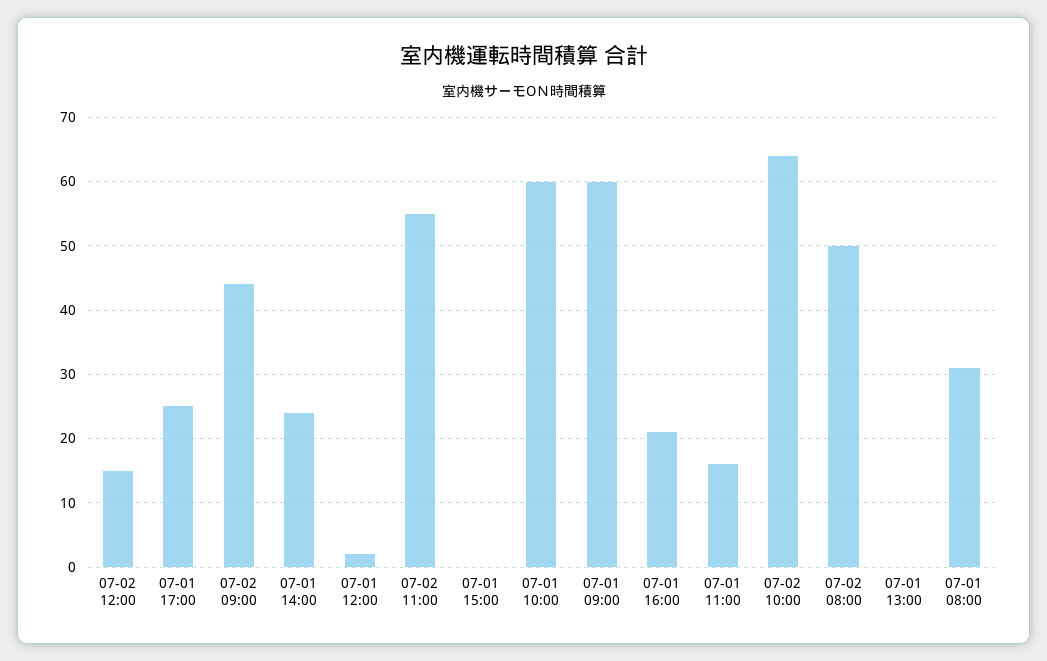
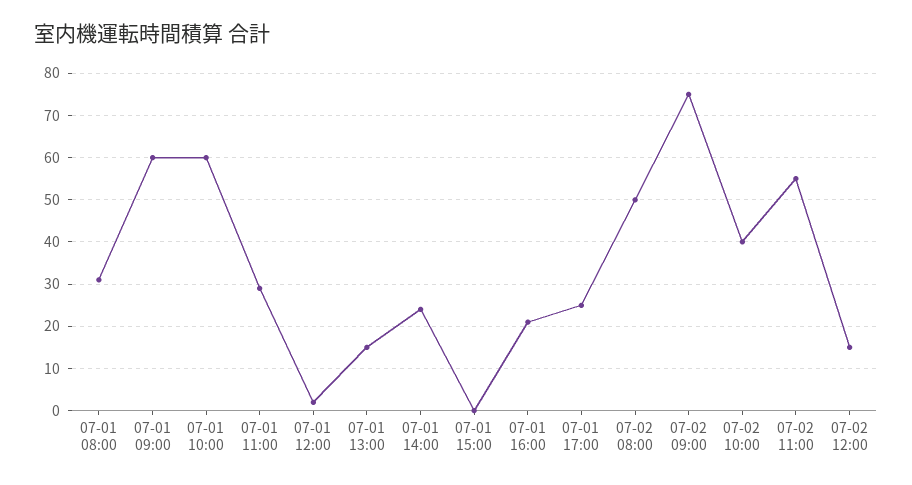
07-02 09:00: 44 -> 75
07-01 11:00: 16 -> 30
07-02 10:00: 64 -> 40
07-01 13:00: 0 -> 15

